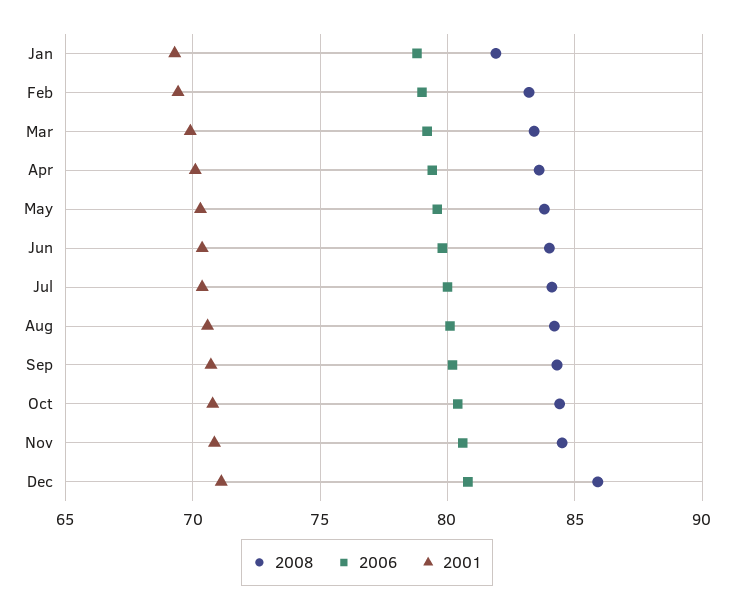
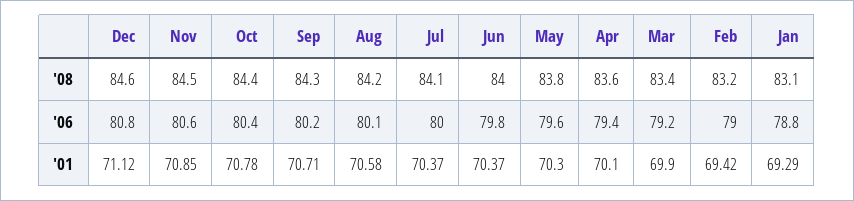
2008, Jan: 82 -> 83.1
2008, Dec: 86 -> 84.6

